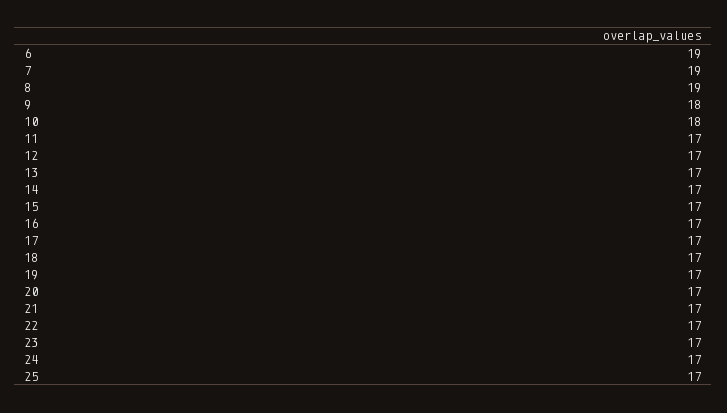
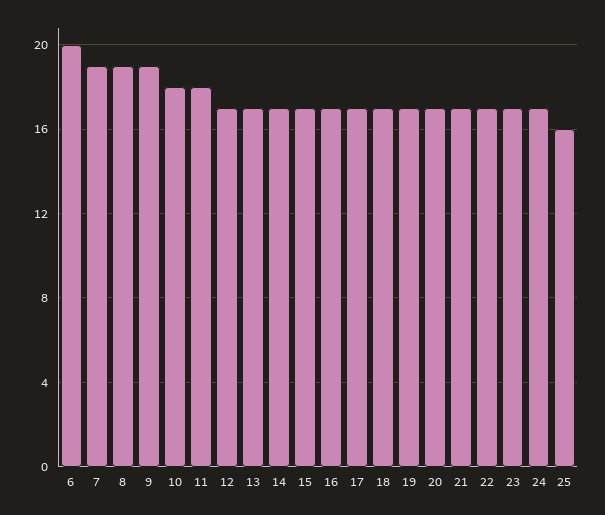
6: 19 -> 20
9: 18 -> 19
11: 17 -> 18
25: 17 -> 16

